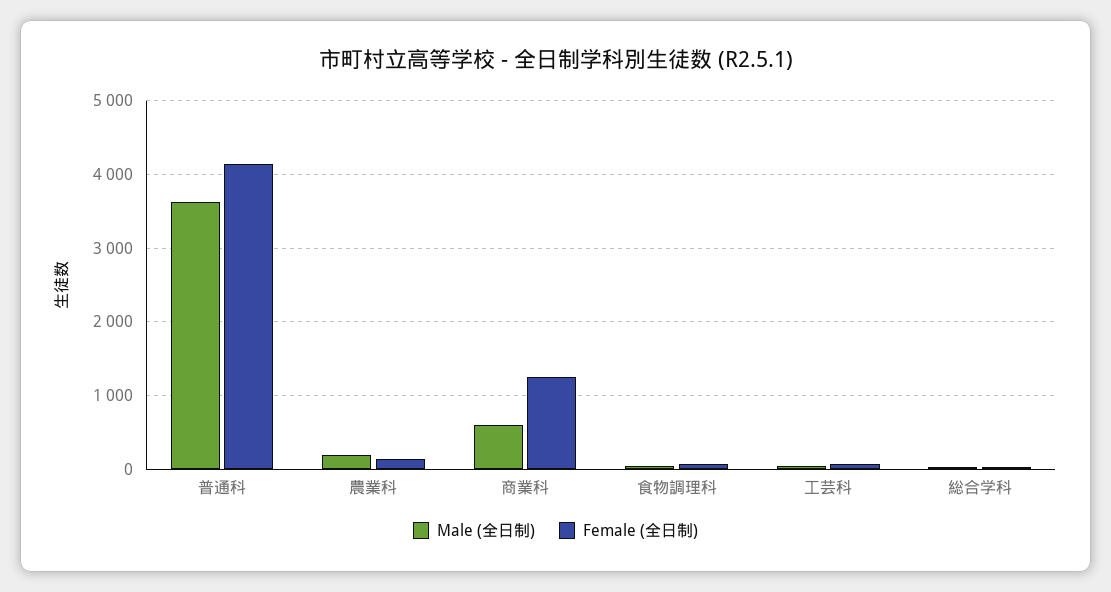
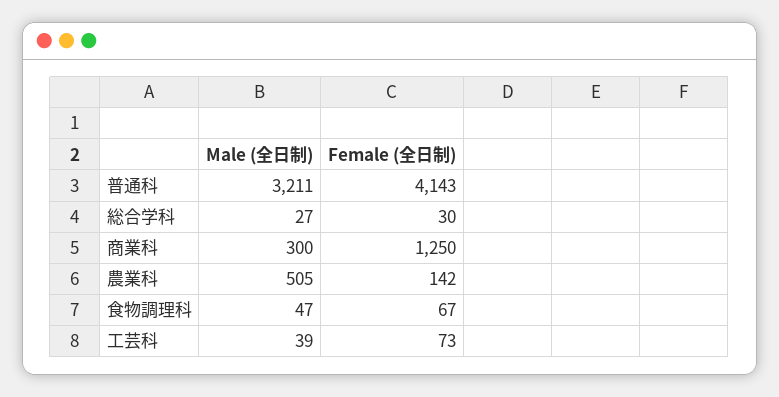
Male (全日制), 普通科: 3600 -> 3211
Male (全日制), 農業科: 200 -> 505
Male (全日制), 商業科: 600 -> 300

